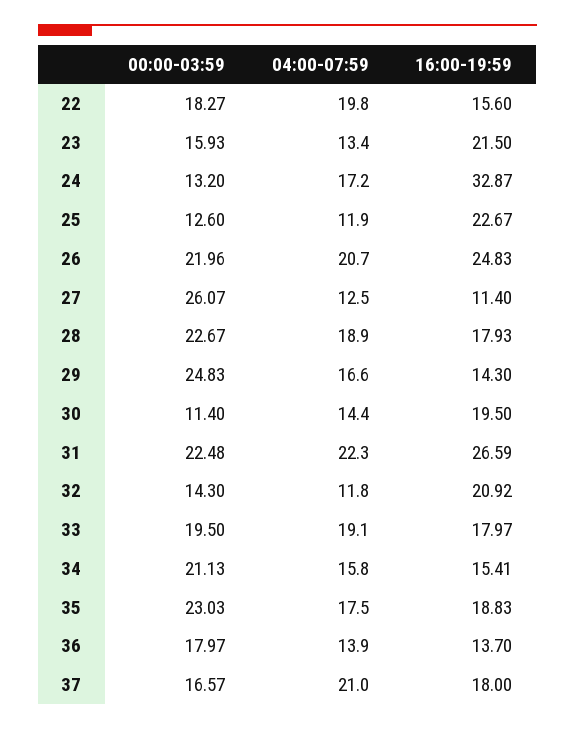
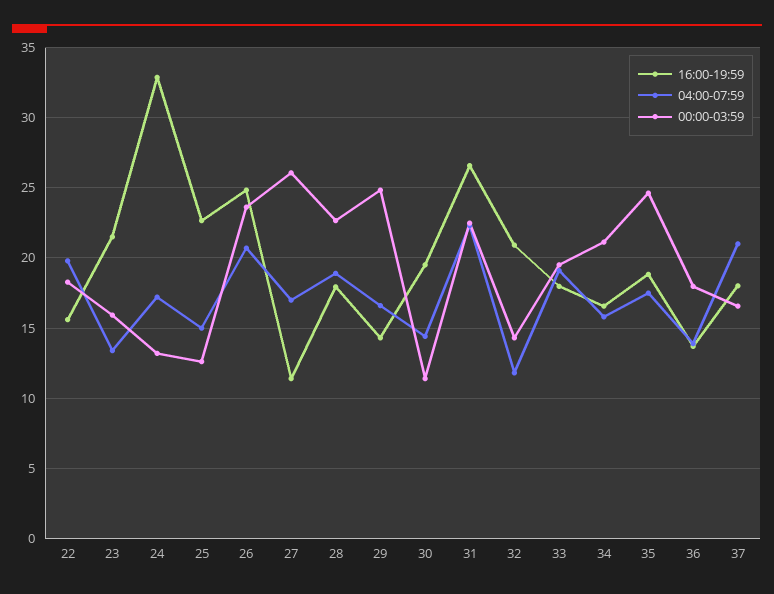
04:00-07:59, 25: 11.9 -> 15
00:00-03:59, 26: 21.96 -> 23.5
04:00-07:59, 27: 12.5 -> 17
16:00-19:59, 34: 15.41 -> 16.5
00:00-03:59, 35: 23.03 -> 24.5

